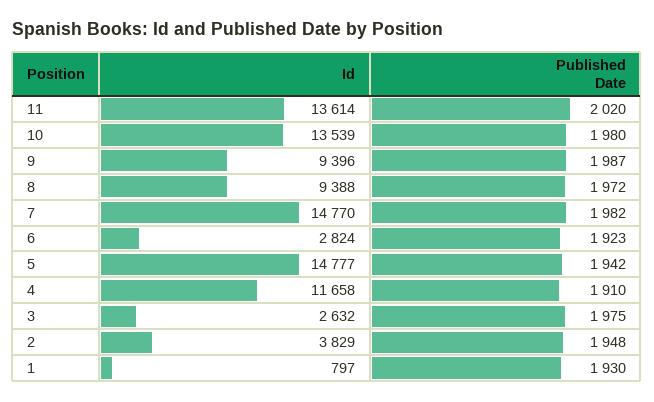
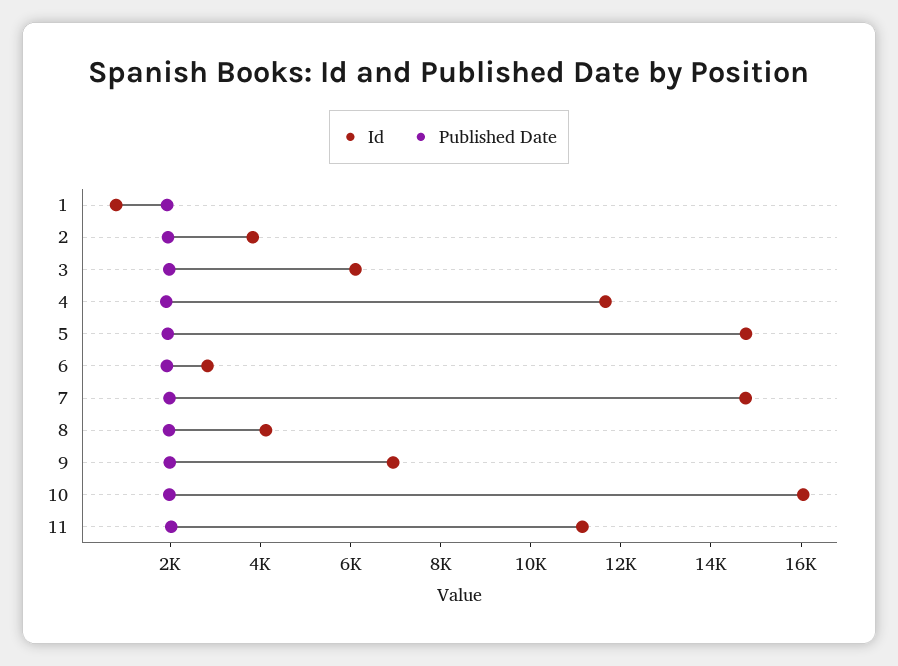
Id, 11: 13614 -> 11000
Id, 10: 13539 -> 16000
Id, 9: 9396 -> 7000
Id, 8: 9388 -> 4000
Id, 3: 2632 -> 6000

